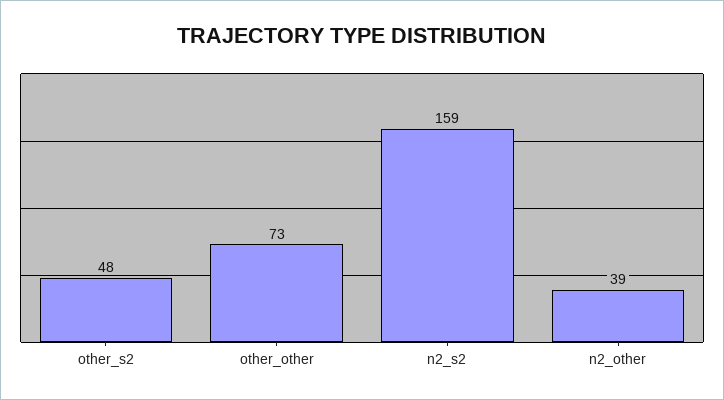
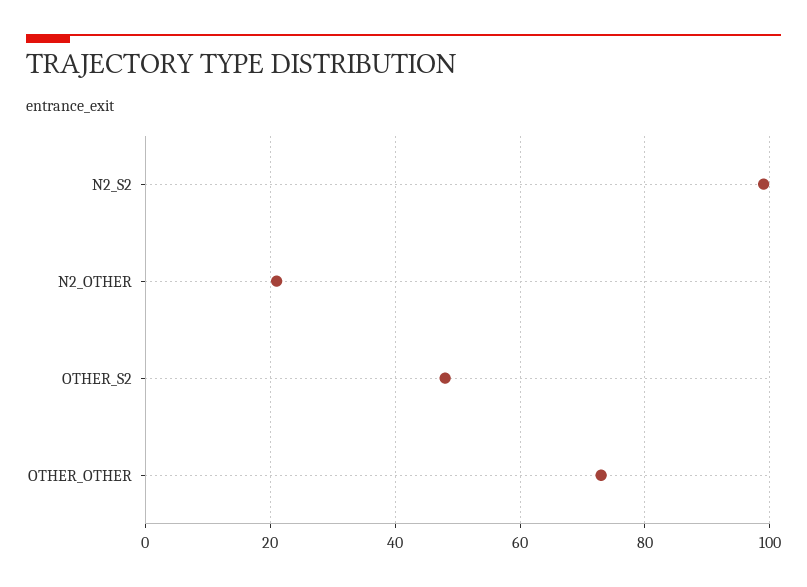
n2_s2: 159 -> 100
n2_other: 39 -> 20

